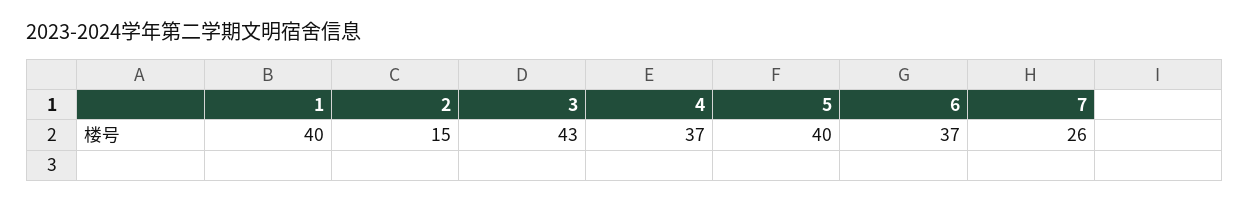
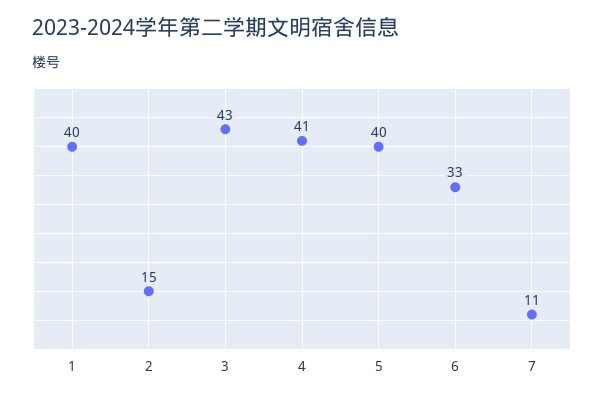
4: 37 -> 41
6: 37 -> 33
7: 26 -> 11

